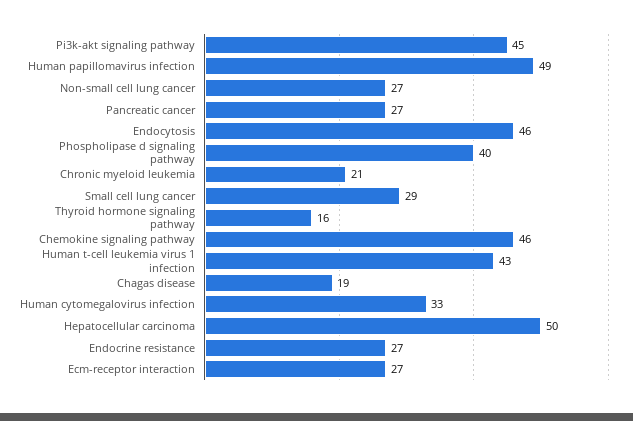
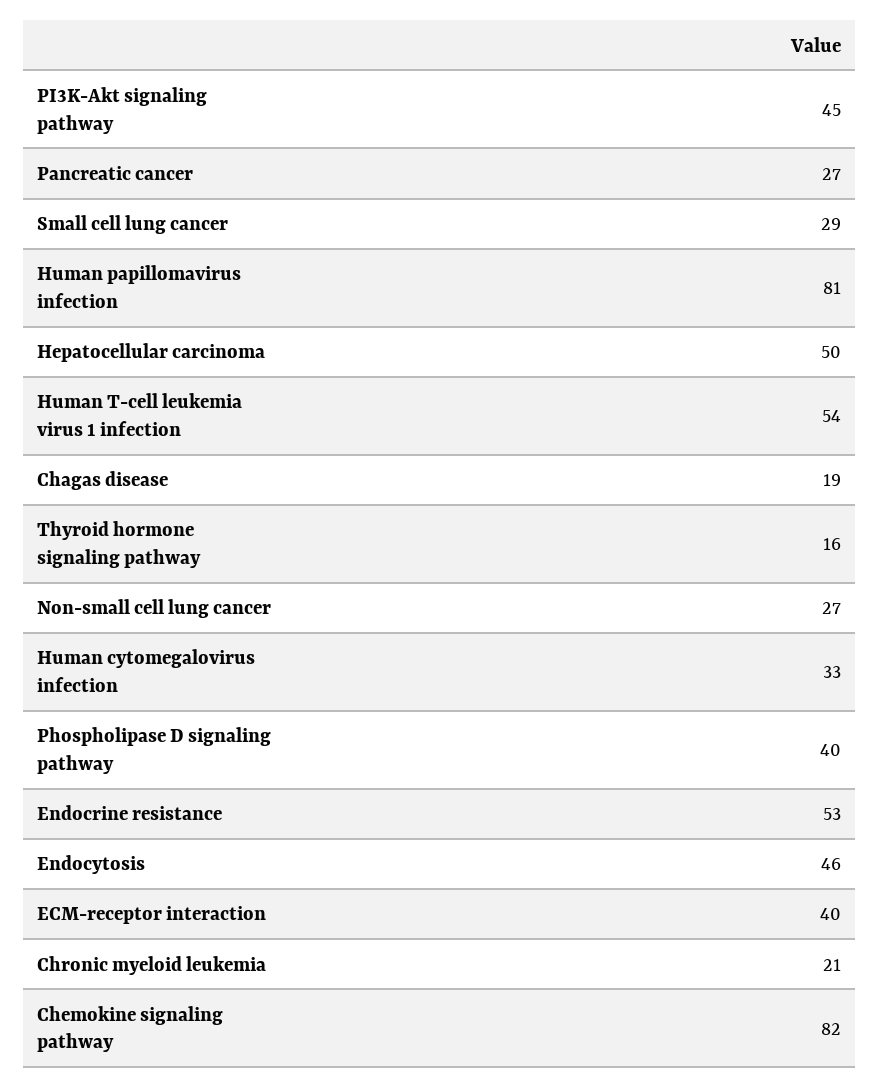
Human papillomavirus infection: 49 -> 81
Chemokine signaling pathway: 46 -> 82
Human t-cell leukemia virus 1 infection: 43 -> 54
Endocrine resistance: 27 -> 53
Ecm-receptor interaction: 27 -> 40

